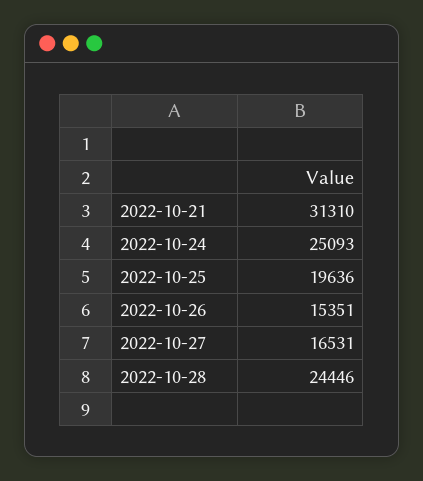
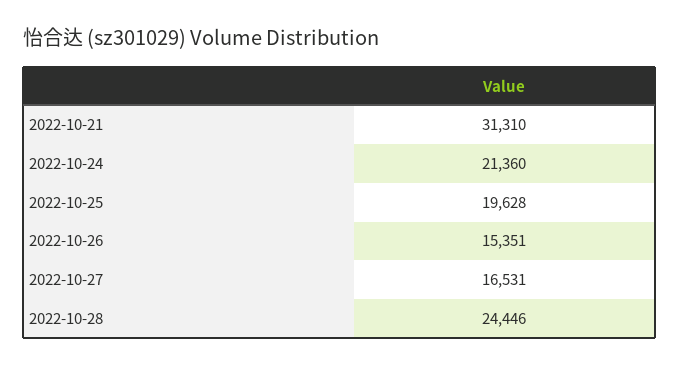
2022-10-24: 25093 -> 21360
2022-10-25: 19636 -> 19628

